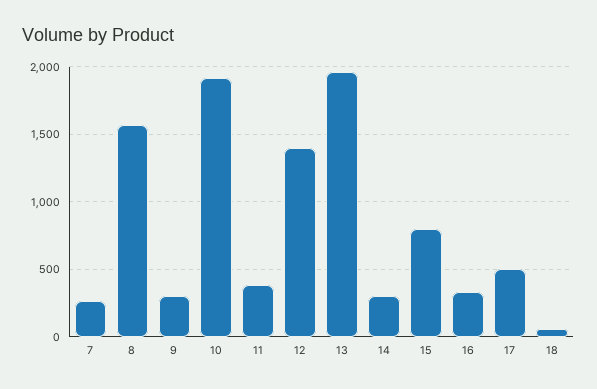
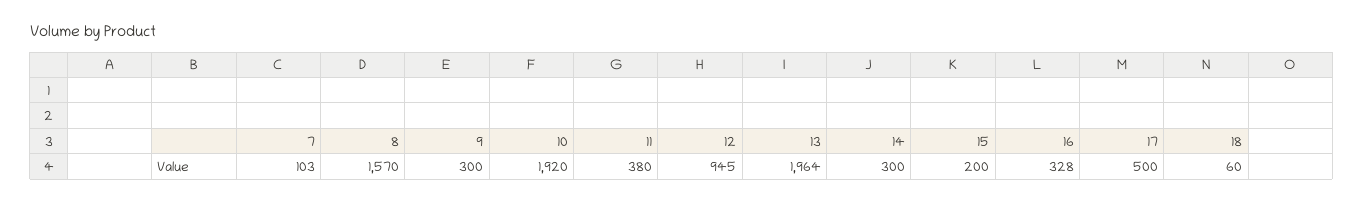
7: 250 -> 103
12: 1400 -> 945
15: 800 -> 200

